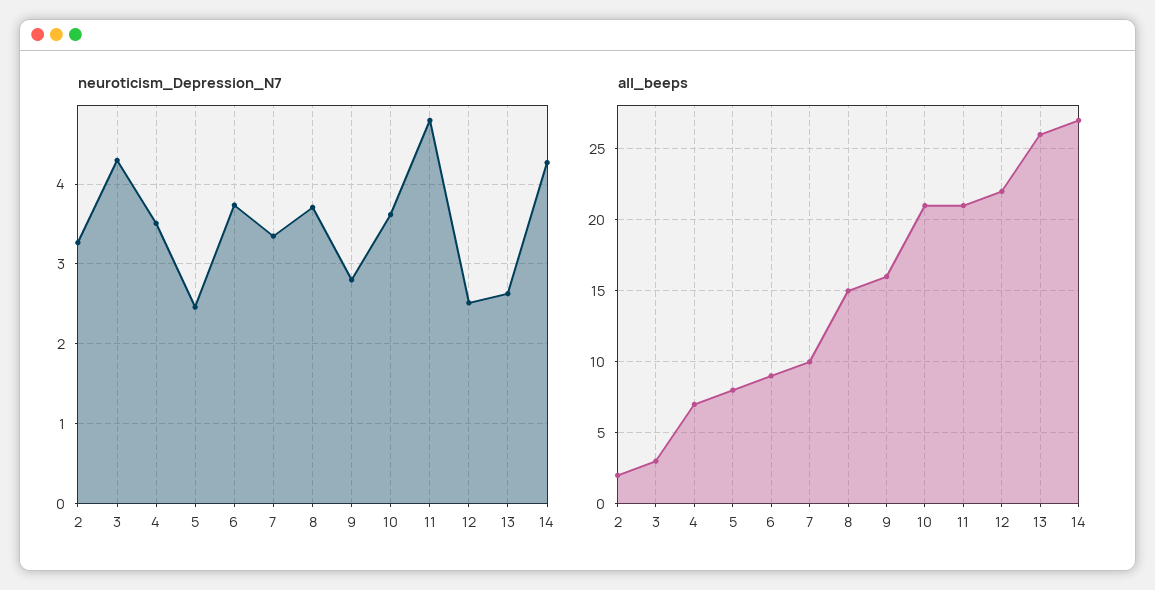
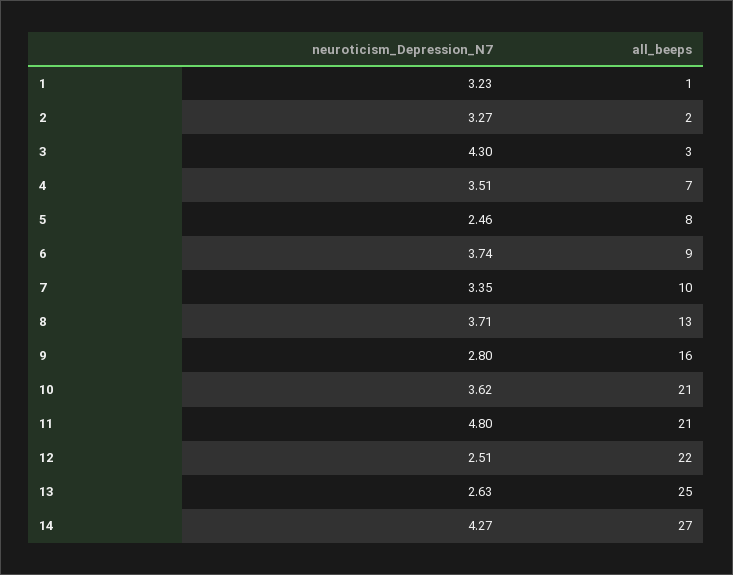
all_beeps, 8: 15 -> 13
all_beeps, 13: 26 -> 25
neuroticism_Depression_N7, 1: none -> 3.23
all_beeps, 1: none -> 1

